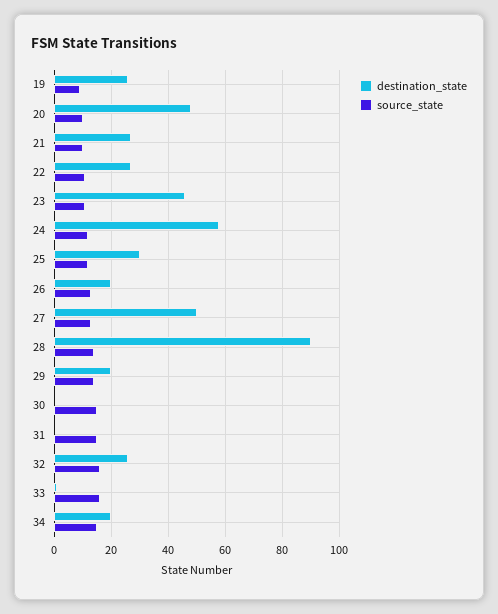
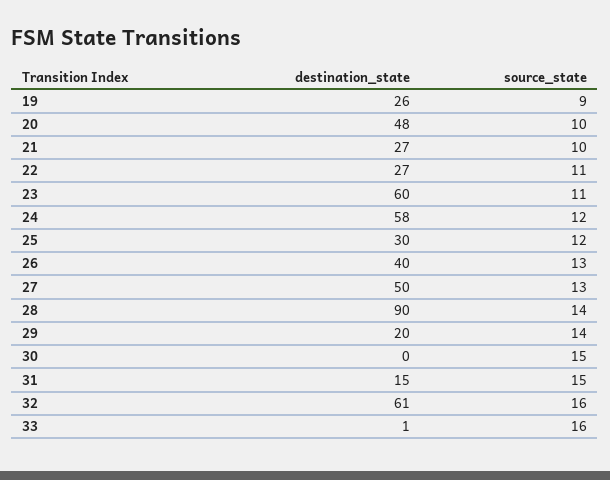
destination_state, 23: 45 -> 60
destination_state, 26: 20 -> 40
destination_state, 31: 0 -> 15
destination_state, 32: 25 -> 61
destination_state, 34: 20 -> none
source_state, 34: 15 -> none

